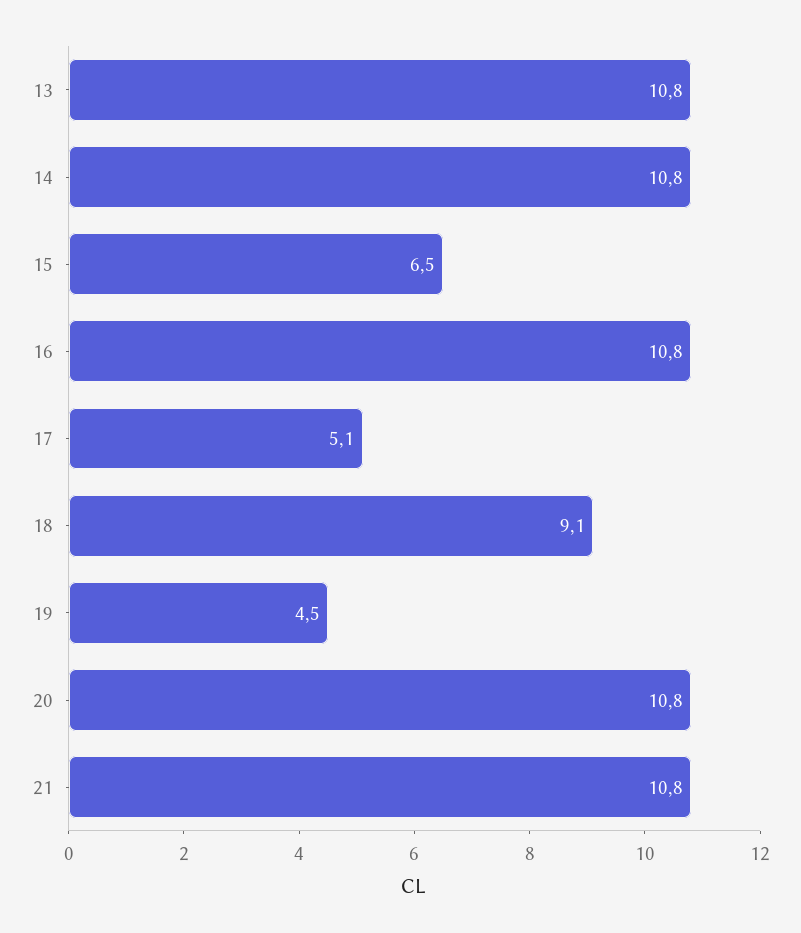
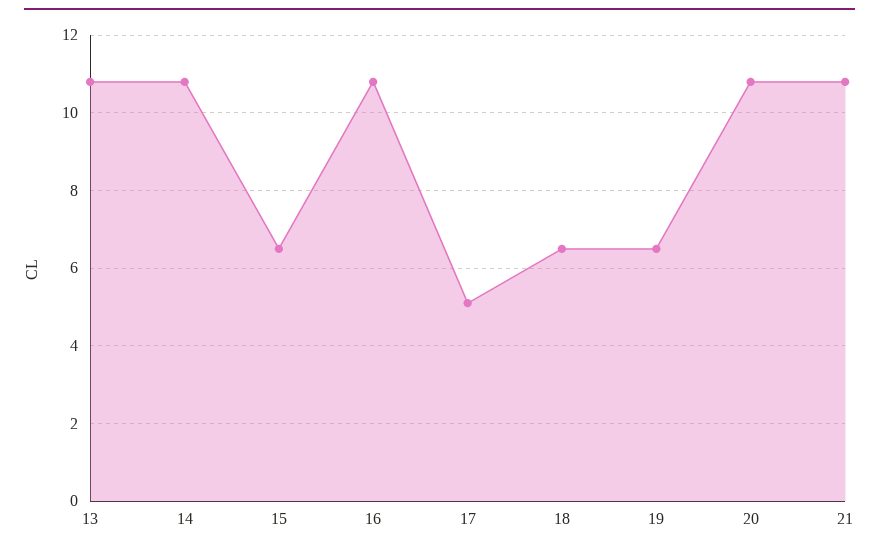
18: 9.1 -> 6.5
19: 4.5 -> 6.5

